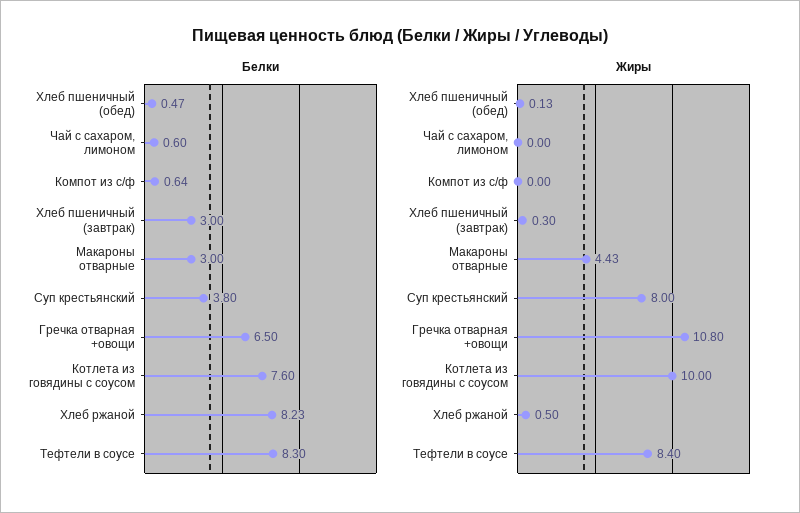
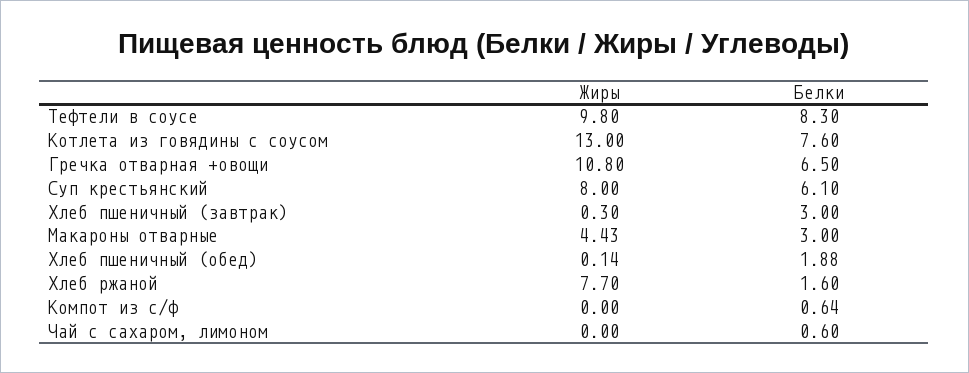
Белки, Хлеб пшеничный (обед): 0.47 -> 1.88
Белки, Суп крестьянский: 3.8 -> 6.1
Белки, Хлеб ржаной: 8.23 -> 1.6
Жиры, Хлеб пшеничный (обед): 0.13 -> 0.14
Жиры, Котлета из говядины с соусом: 10 -> 13
Жиры, Хлеб ржаной: 0.5 -> 7.7
Жиры, Тефтели в соусе: 8.4 -> 9.8

